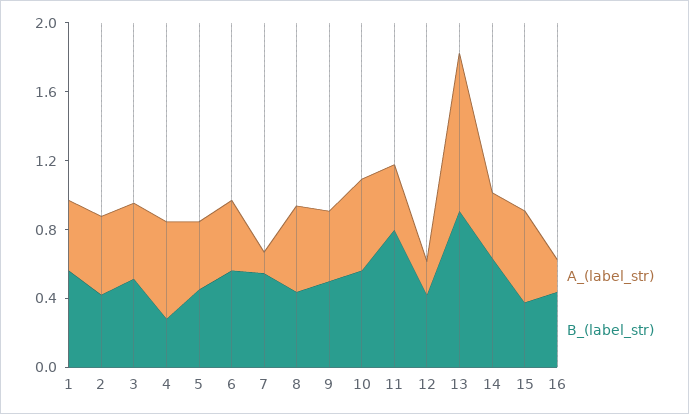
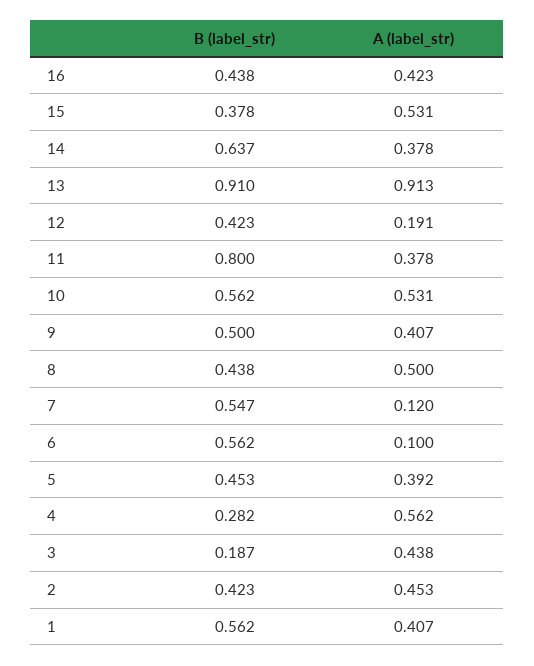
B_(label_str), 3: 0.5 -> 0.187
A_(label_str), 6: 0.4 -> 0.1
A_(label_str), 16: 0.2 -> 0.423

